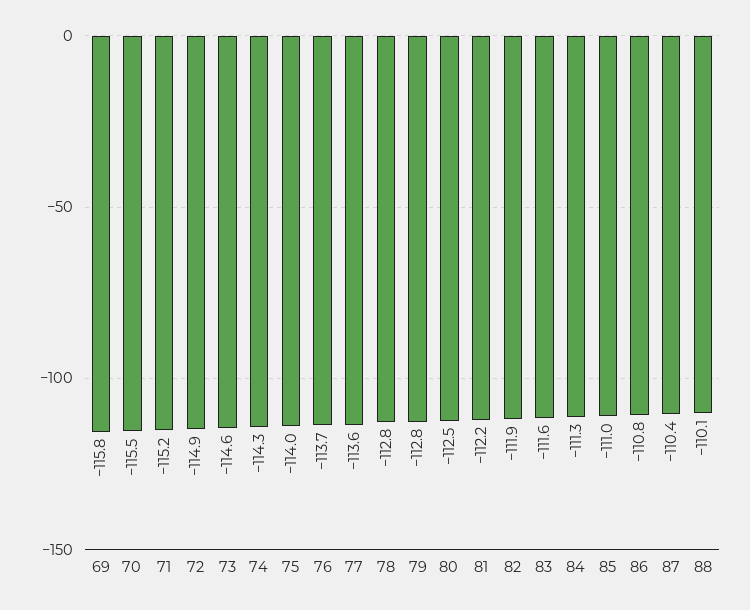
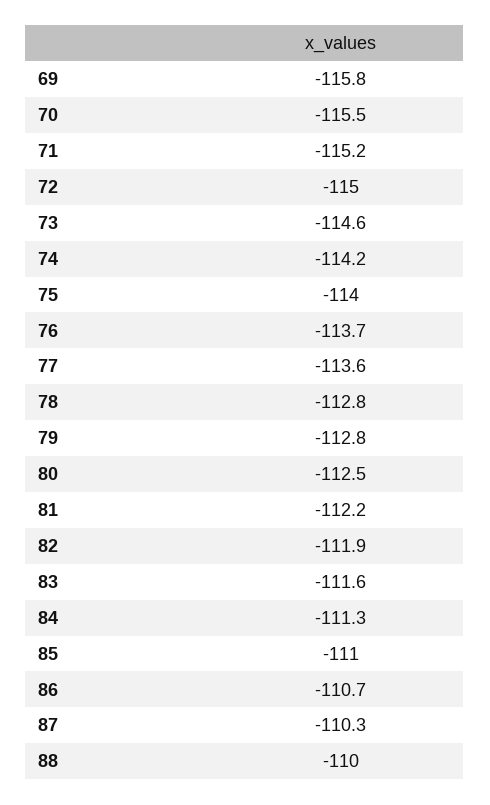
72: -114.9 -> -115
74: -114.3 -> -114.2
86: -110.8 -> -110.7
87: -110.4 -> -110.3
88: -110.1 -> -110

